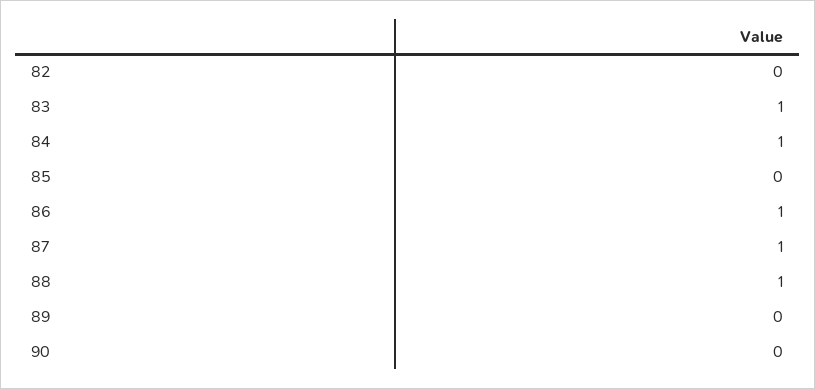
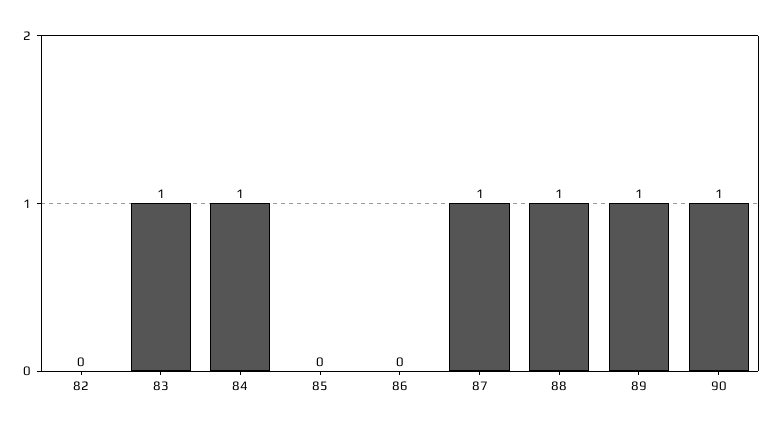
86: 1 -> 0
89: 0 -> 1
90: 0 -> 1

